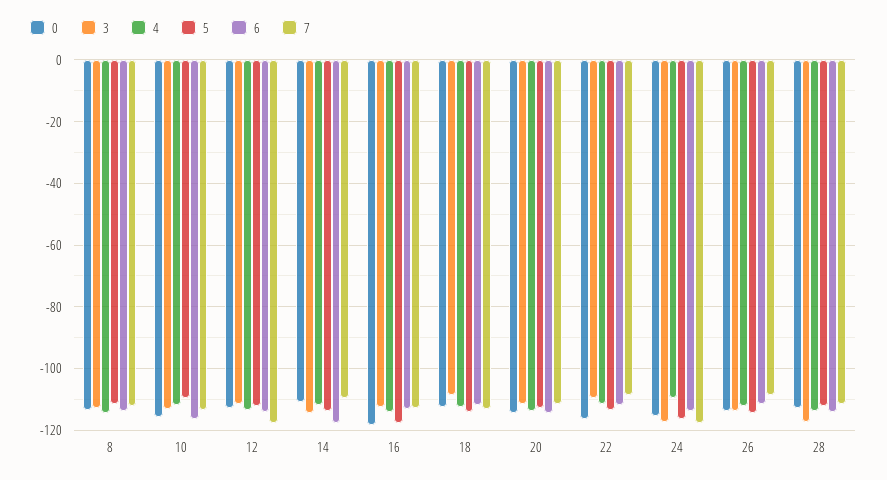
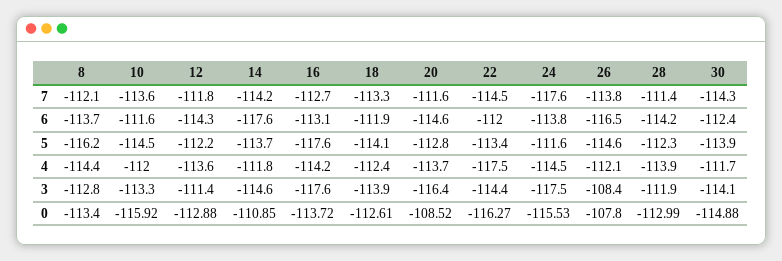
5, 8: -112 -> -116.2
5, 10: -110 -> -114.5
6, 10: -116 -> -111.6
7, 12: -118 -> -111.8
7, 14: -110 -> -114.2
0, 16: -118 -> -113.72
3, 16: -112 -> -117.6
3, 18: -108 -> -113.9
0, 20: -114 -> -108.52
3, 20: -112 -> -116.4
3, 22: -110 -> -114.4
4, 22: -112 -> -117.5
7, 22: -108 -> -114.5
4, 24: -110 -> -114.5
5, 24: -116 -> -111.6
0, 26: -114 -> -107.8
3, 26: -114 -> -108.4
6, 26: -112 -> -116.5
7, 26: -108 -> -113.8
3, 28: -118 -> -111.9
7, 30: none -> -114.3
6, 30: none -> -112.4
5, 30: none -> -113.9
4, 30: none -> -111.7
3, 30: none -> -114.1
0, 30: none -> -114.88

